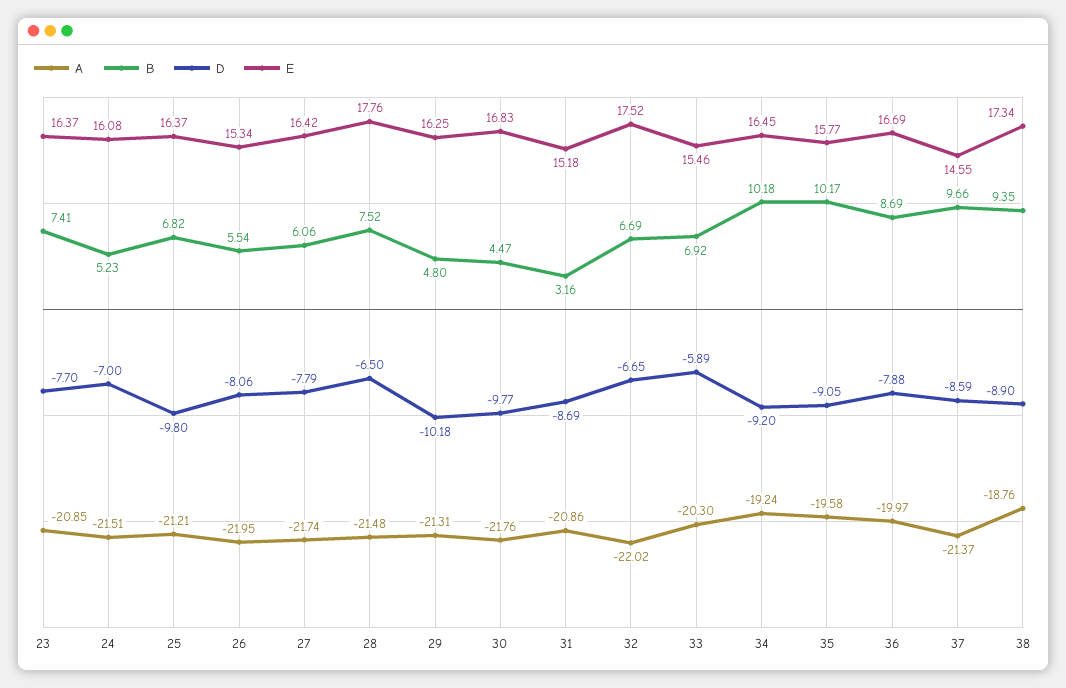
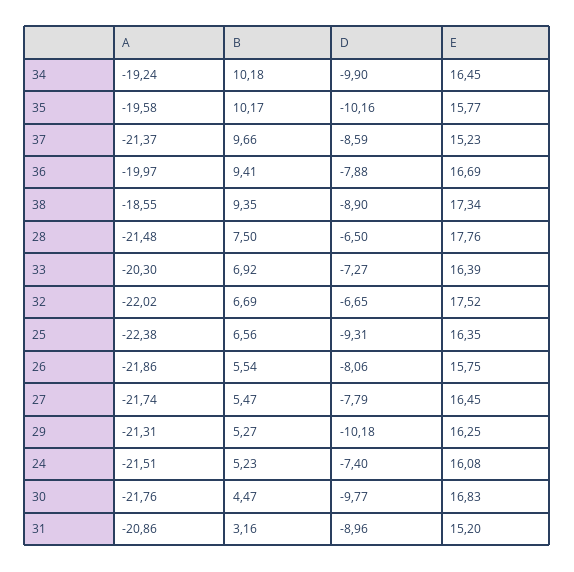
A, 23: -20.85 -> none
B, 23: 7.41 -> none
D, 23: -7.7 -> none
E, 23: 16.37 -> none
D, 24: -7 -> -7.4
A, 25: -21.21 -> -22.38
B, 25: 6.82 -> 6.56
D, 25: -9.8 -> -9.31
E, 25: 16.37 -> 16.35
A, 26: -21.95 -> -21.86
E, 26: 15.34 -> 15.75
B, 27: 6.06 -> 5.47
E, 27: 16.42 -> 16.45
B, 28: 7.52 -> 7.5
B, 29: 4.8 -> 5.27
D, 31: -8.69 -> -8.96
E, 31: 15.18 -> 15.2
D, 33: -5.89 -> -7.27
E, 33: 15.46 -> 16.39
D, 34: -9.2 -> -9.9
D, 35: -9.05 -> -10.16
B, 36: 8.69 -> 9.41
E, 37: 14.55 -> 15.23
A, 38: -18.76 -> -18.55

